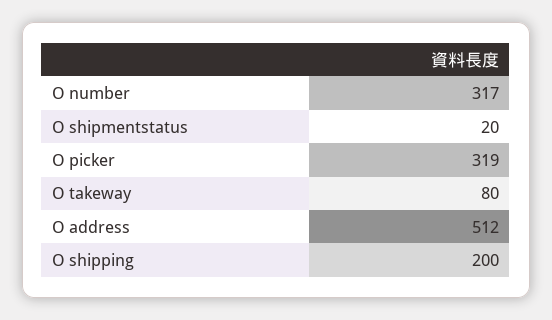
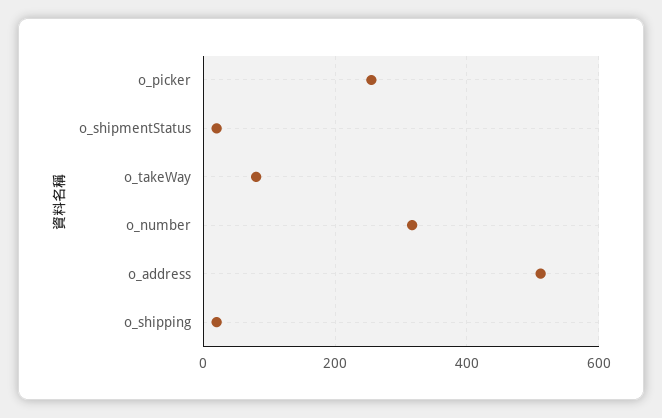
O picker: 319 -> 260
O shipping: 200 -> 20

